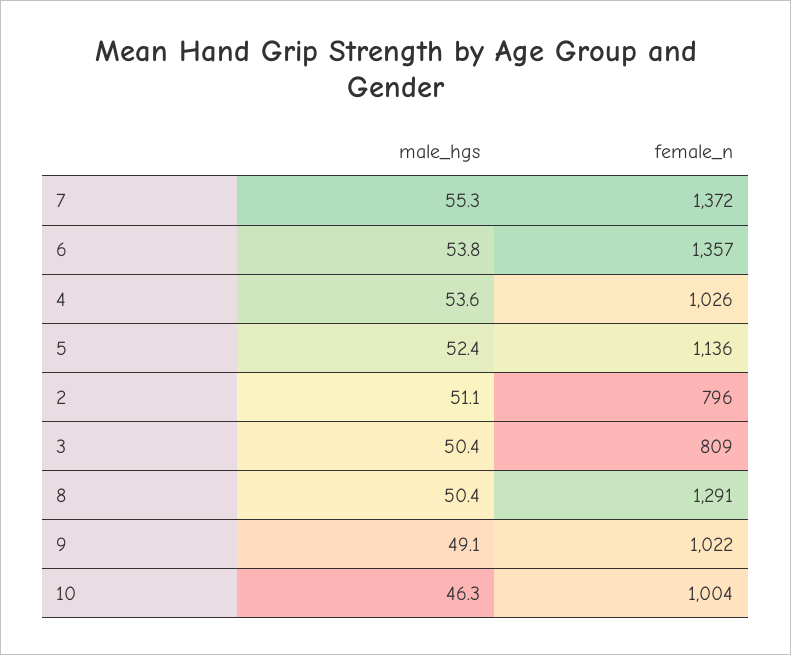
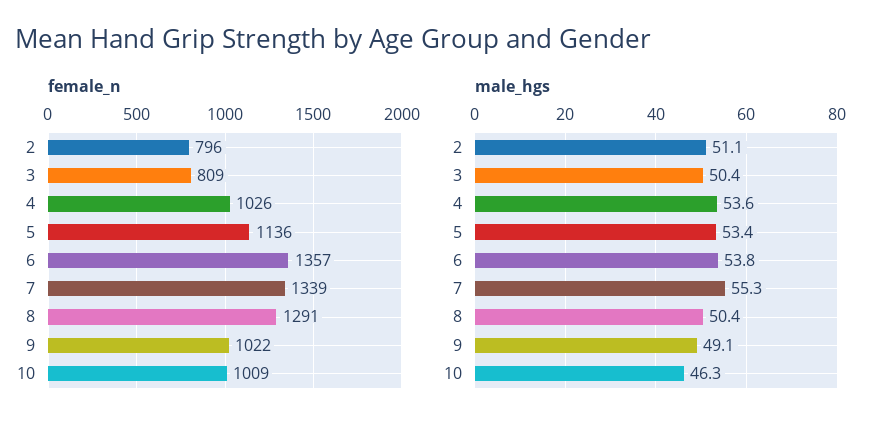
female_n, 7: 1372 -> 1339
male_hgs, 5: 52.4 -> 53.4
female_n, 10: 1004 -> 1009

